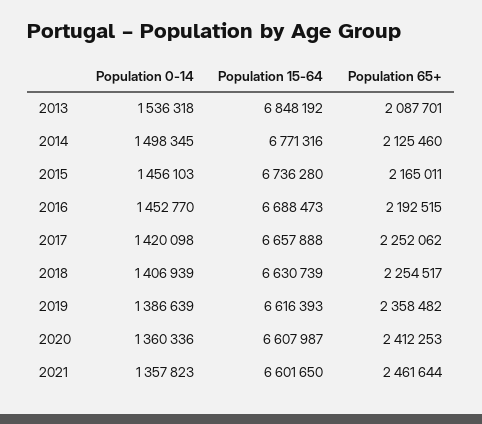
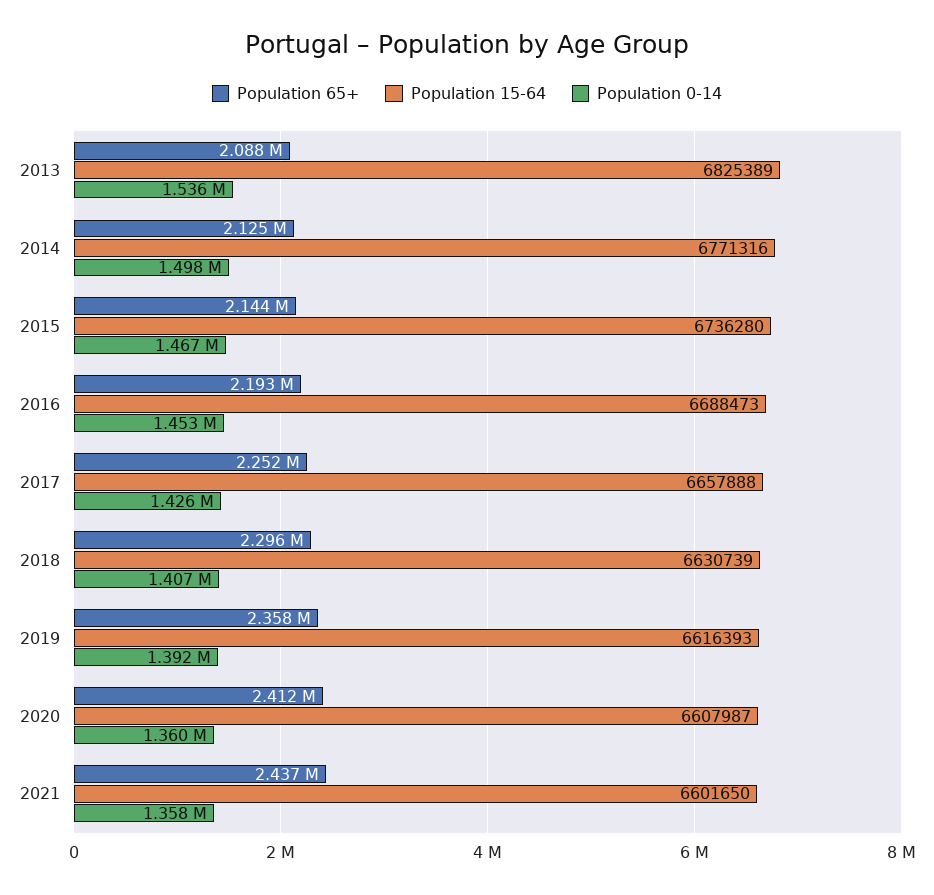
Population 15-64, 2013: 6848192 -> 6825389
Population 0-14, 2015: 1456103 -> 1467000
Population 65+, 2015: 2165011 -> 2144000
Population 0-14, 2017: 1420098 -> 1426000
Population 65+, 2018: 2254517 -> 2296000
Population 0-14, 2019: 1386639 -> 1392000
Population 65+, 2021: 2461644 -> 2437000

